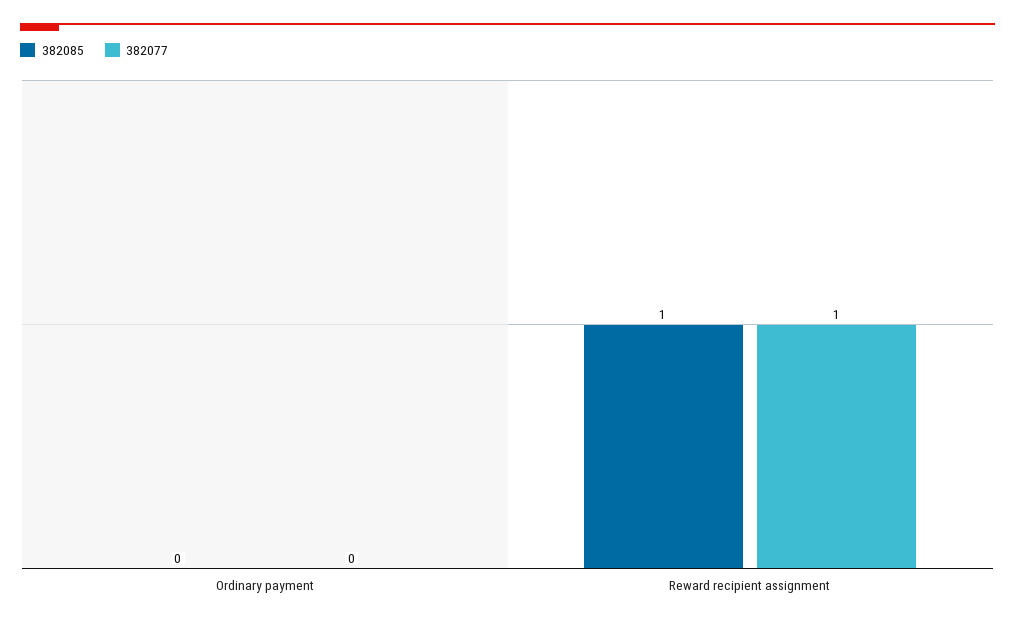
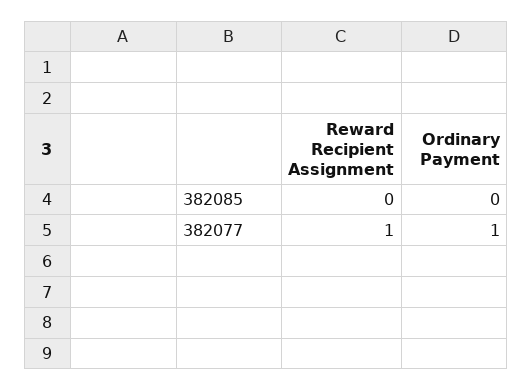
382077, Ordinary payment: 0 -> 1
382085, Reward recipient assignment: 1 -> 0

